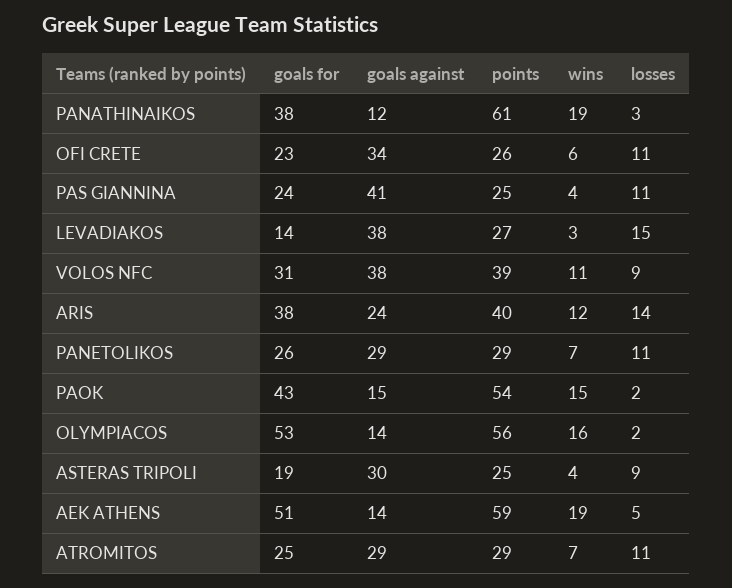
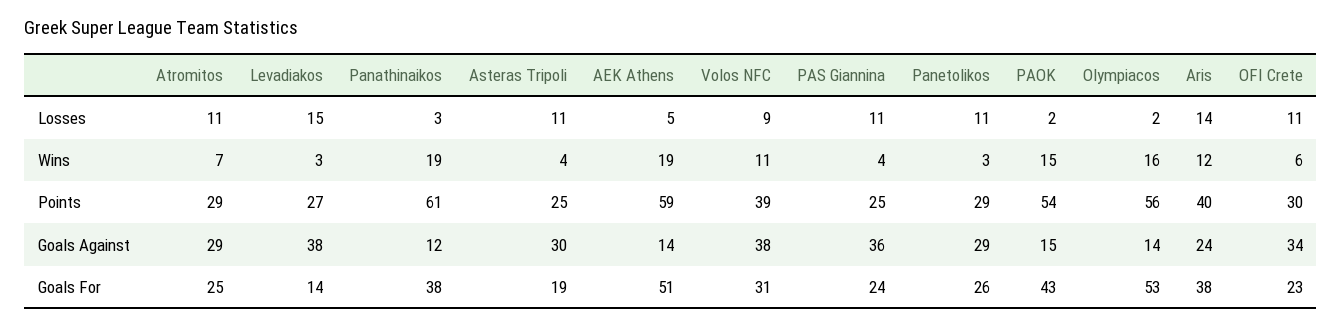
points, OFI CRETE: 26 -> 30
goals against, PAS GIANNINA: 41 -> 36
wins, PANETOLIKOS: 7 -> 3
losses, ASTERAS TRIPOLI: 9 -> 11

